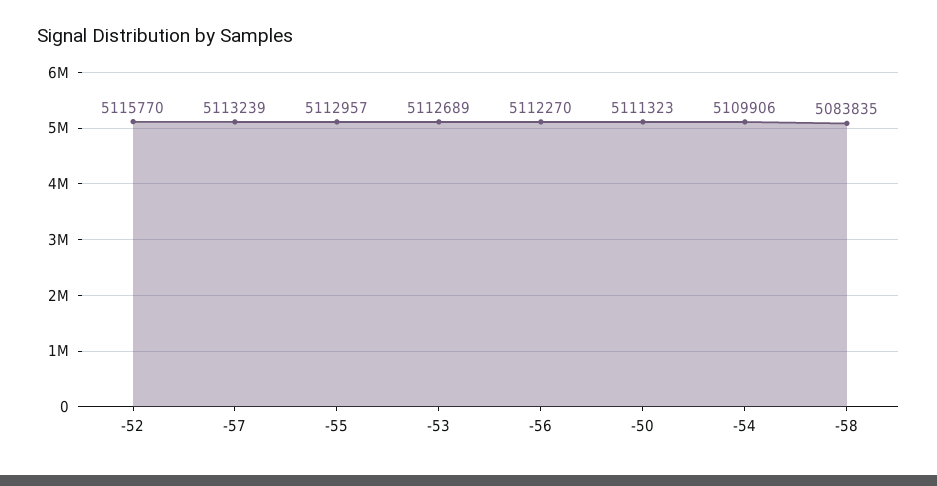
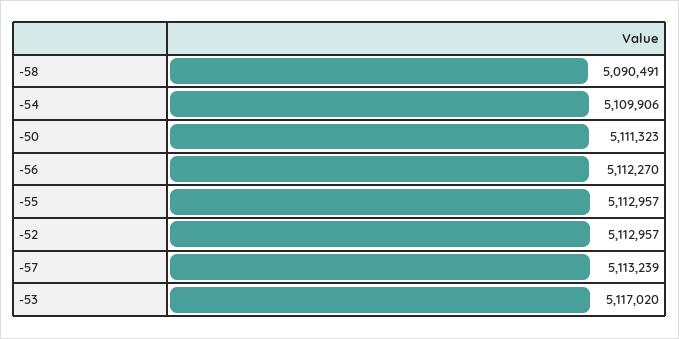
-52: 5115770 -> 5112957
-53: 5112689 -> 5117020
-58: 5083835 -> 5090491

